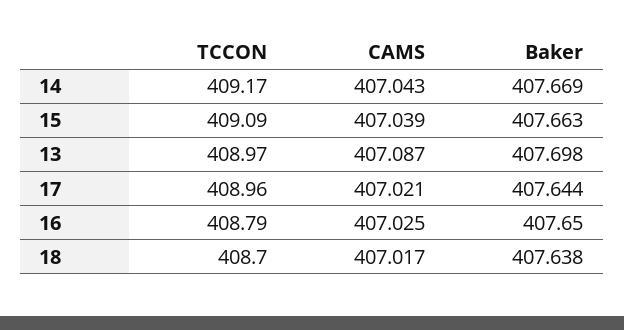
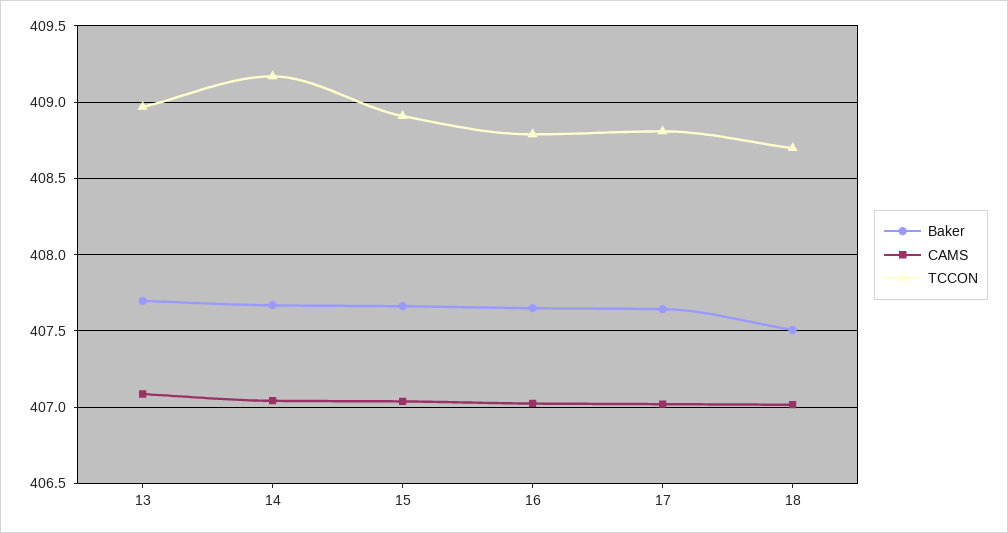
TCCON, 15: 409.09 -> 408.9
TCCON, 17: 408.96 -> 408.8
Baker, 18: 407.638 -> 407.5

